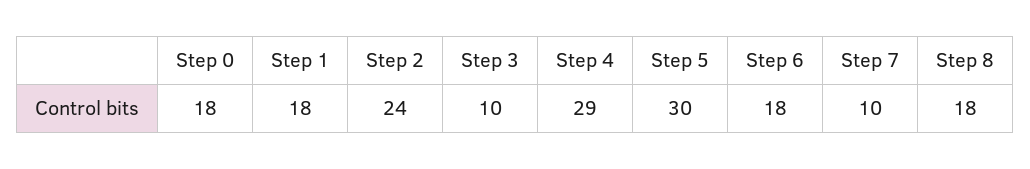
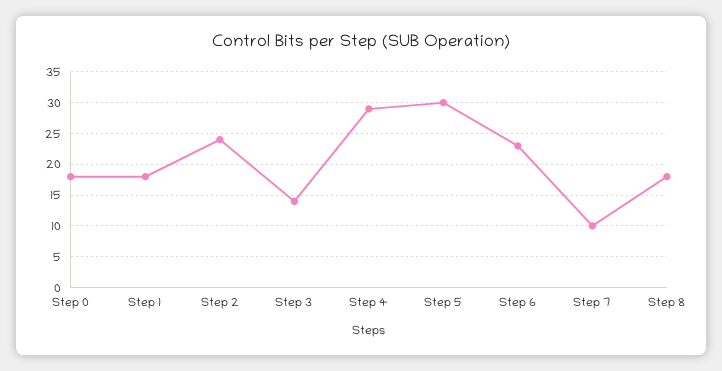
Step 3: 10 -> 14
Step 6: 18 -> 23

